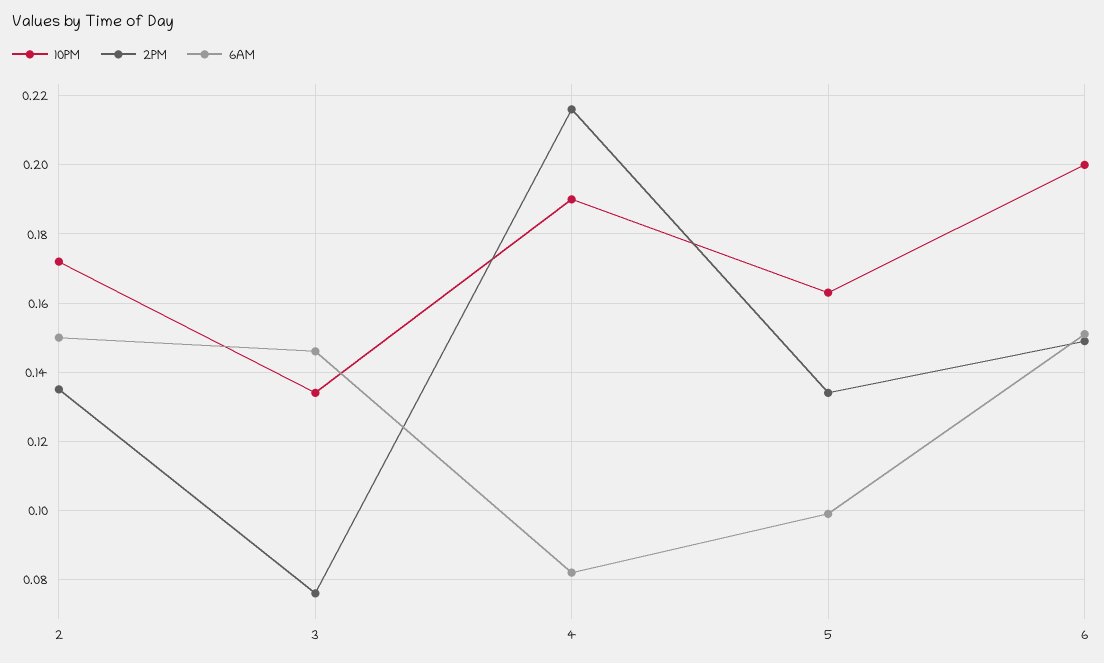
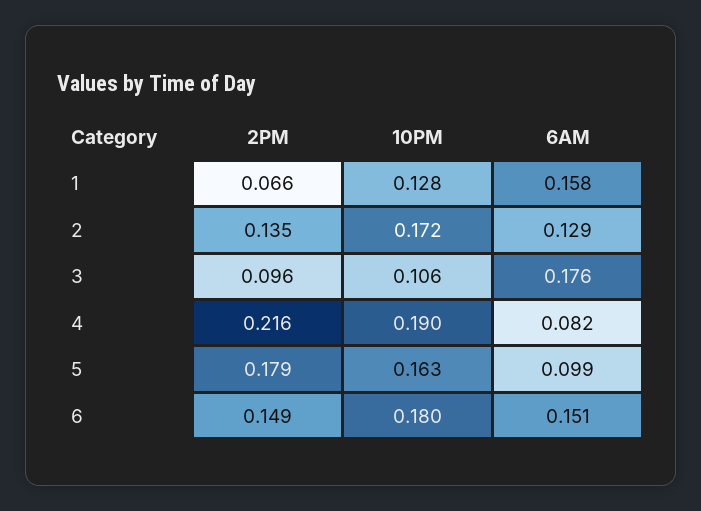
6AM, 2: 0.15 -> 0.129
10PM, 3: 0.135 -> 0.106
2PM, 3: 0.075 -> 0.096
6AM, 3: 0.145 -> 0.176
2PM, 5: 0.135 -> 0.179
10PM, 6: 0.2 -> 0.18
2PM, 1: none -> 0.066
10PM, 1: none -> 0.128
6AM, 1: none -> 0.158

